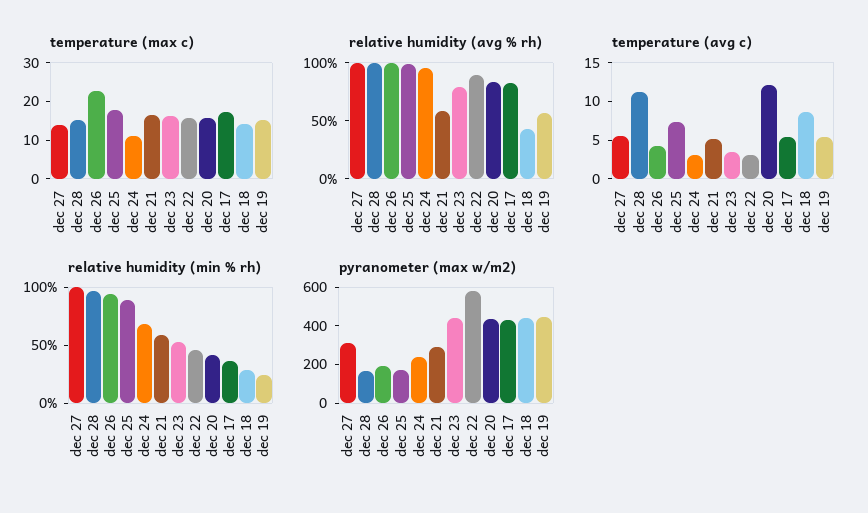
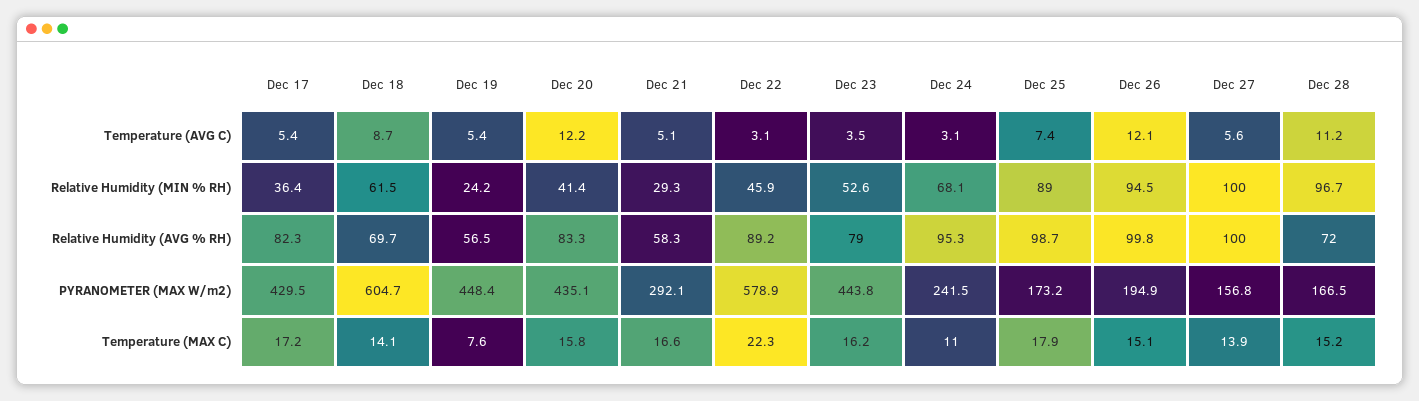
temperature (max c), dec 26: 22.5 -> 15.1
temperature (max c), dec 22: 15 -> 22.3
temperature (max c), dec 19: 15 -> 7.6
relative humidity (avg % rh), dec 28: 100 -> 72
relative humidity (avg % rh), dec 18: 40 -> 69.7
temperature (avg c), dec 26: 5 -> 12.1
relative humidity (min % rh), dec 21: 60 -> 29.3
relative humidity (min % rh), dec 18: 30 -> 61.5
pyranometer (max w/m2), dec 27: 300 -> 156.8
pyranometer (max w/m2), dec 18: 450 -> 604.7

